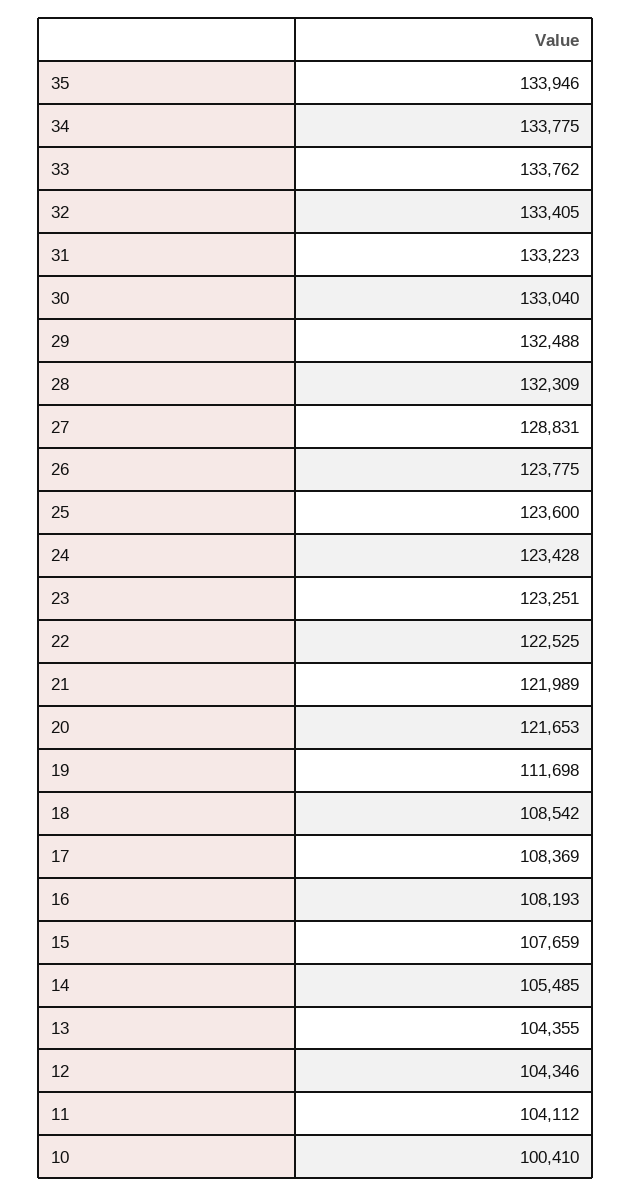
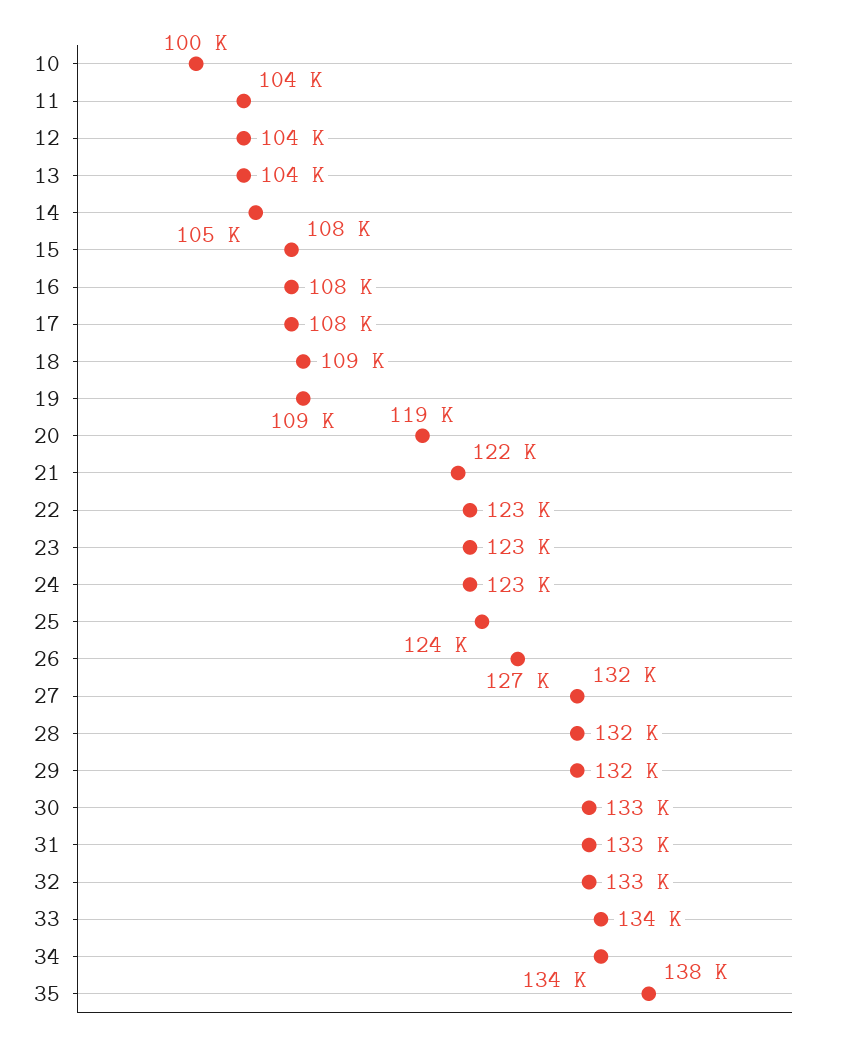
35: 133946 -> 138000
27: 128831 -> 132000
26: 123775 -> 127000
20: 121653 -> 119000
19: 111698 -> 109000

